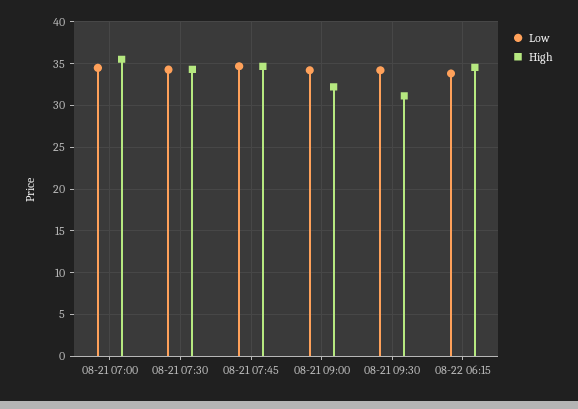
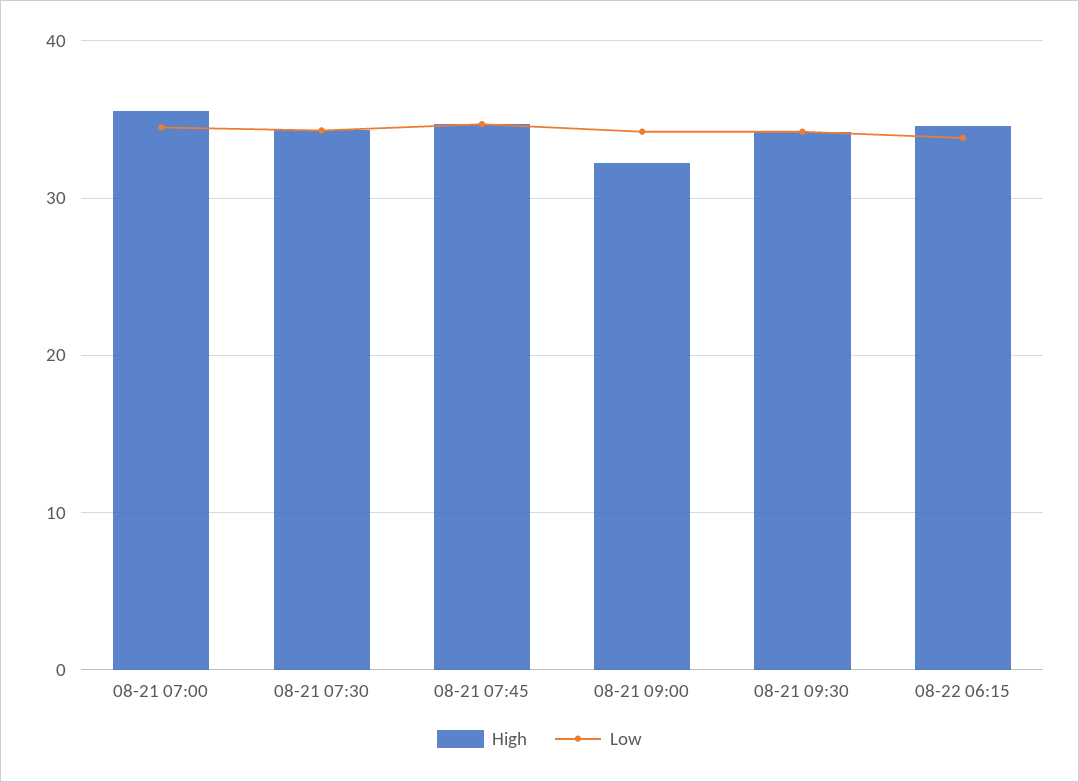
High, 08-21 09:30: 31 -> 34

